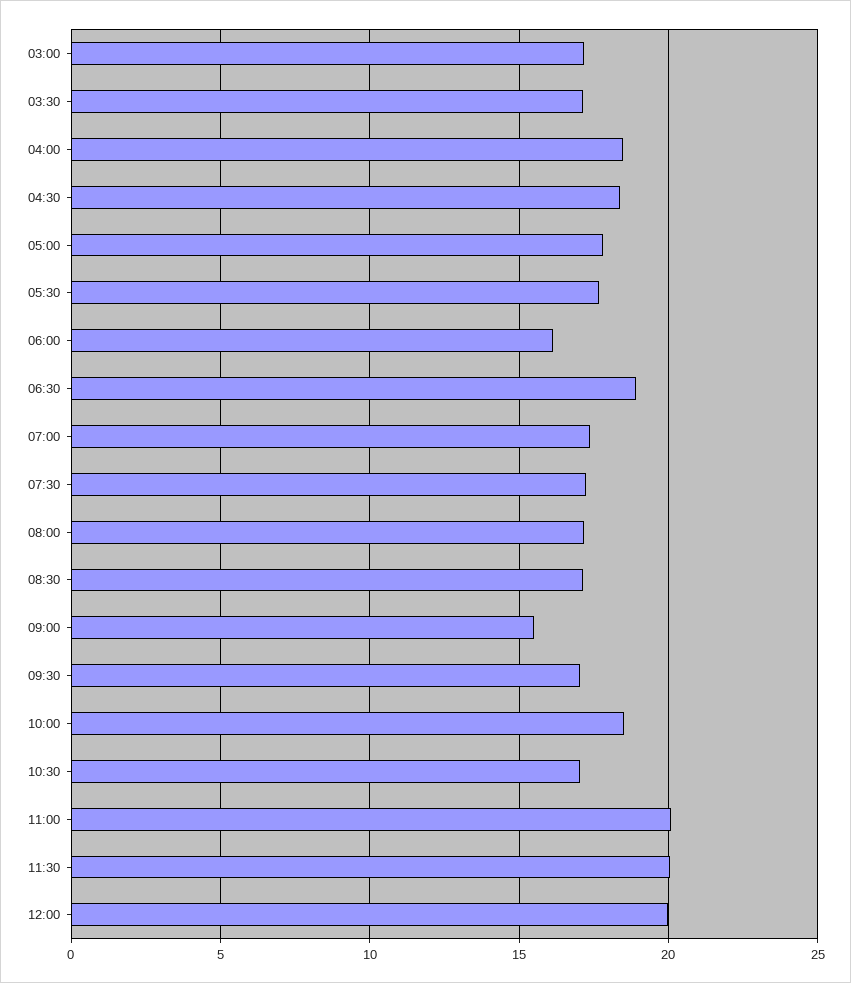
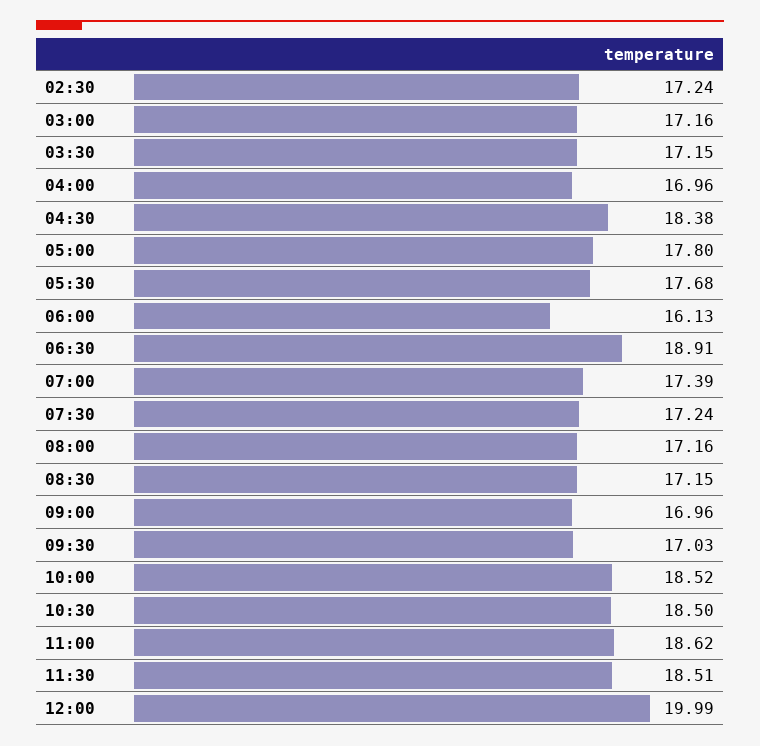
04:00: 18.5 -> 16.96
09:00: 15.5 -> 16.96
10:30: 17 -> 18.5
11:00: 20 -> 18.62
11:30: 20 -> 18.51
02:30: none -> 17.24

